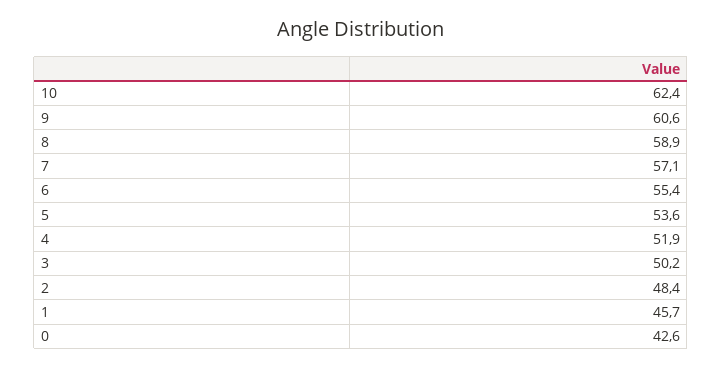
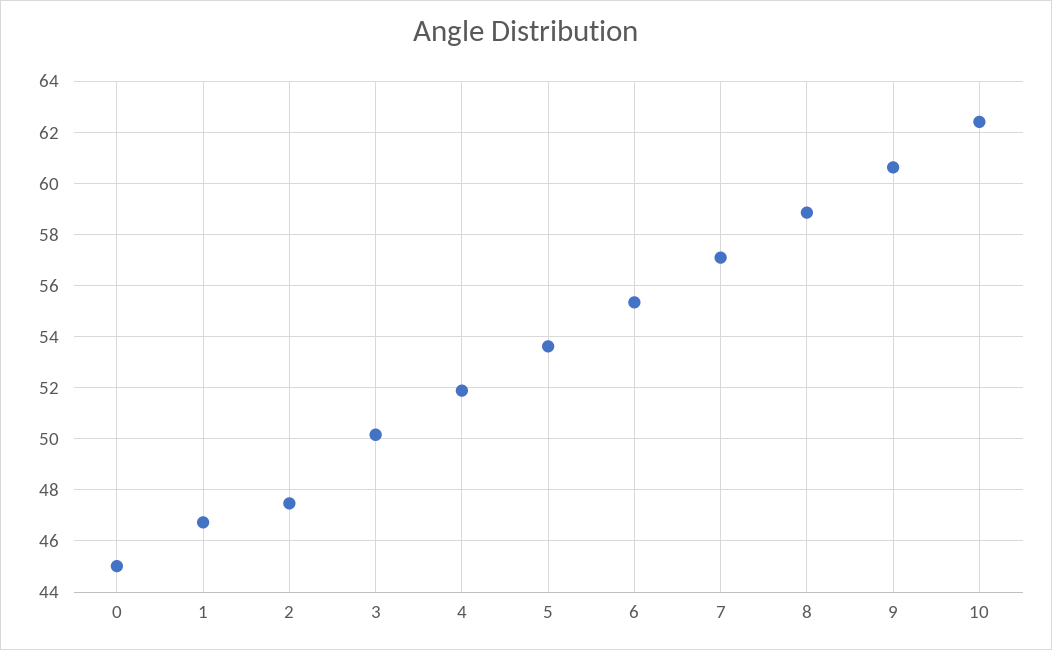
2: 48.4 -> 47.5
1: 45.7 -> 46.75
0: 42.6 -> 45

